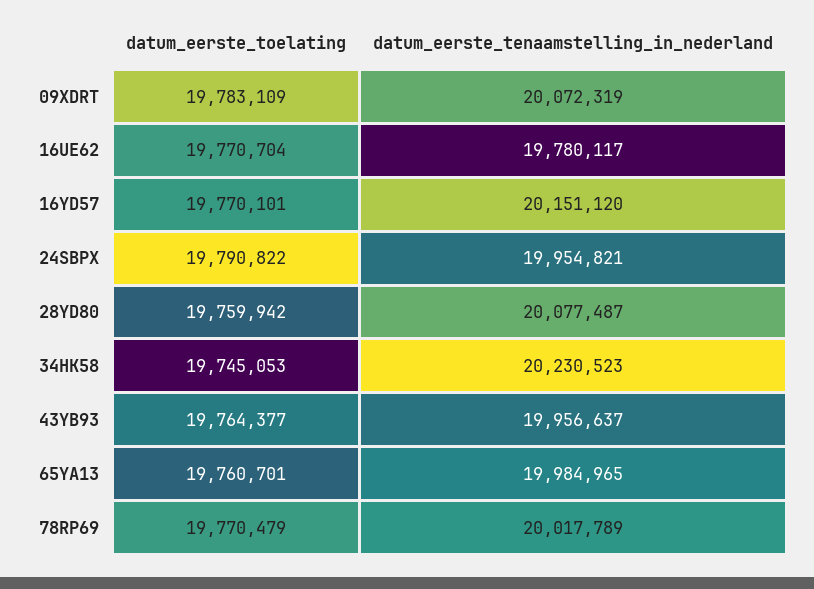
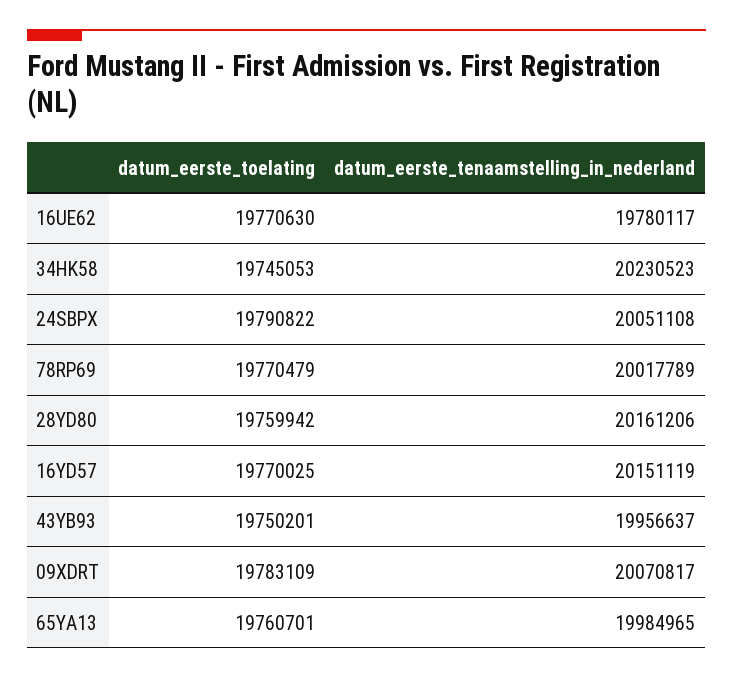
datum_eerste_tenaamstelling_in_nederland, 09XDRT: 20072319 -> 20070817
datum_eerste_toelating, 16UE62: 19770704 -> 19770630
datum_eerste_toelating, 16YD57: 19770101 -> 19770025
datum_eerste_tenaamstelling_in_nederland, 16YD57: 20151120 -> 20151119
datum_eerste_tenaamstelling_in_nederland, 24SBPX: 19954821 -> 20051108
datum_eerste_tenaamstelling_in_nederland, 28YD80: 20077487 -> 20161206
datum_eerste_toelating, 43YB93: 19764377 -> 19750201

